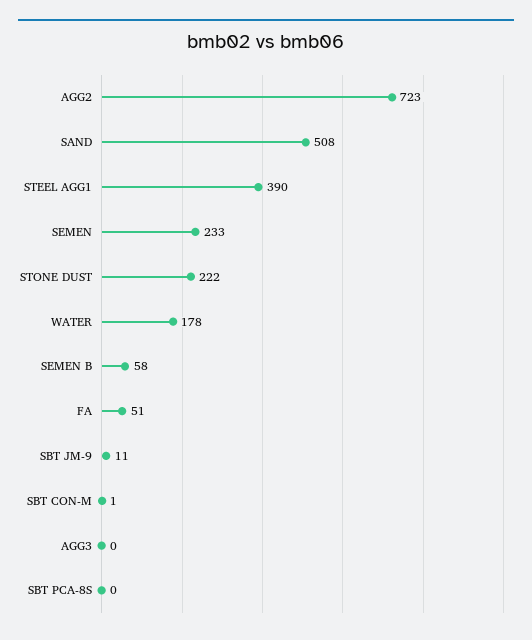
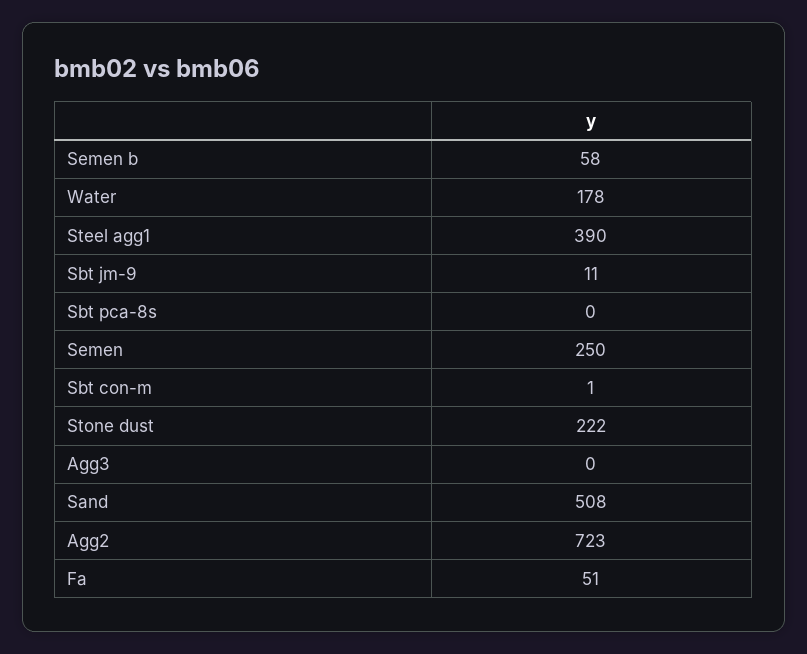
SEMEN: 233 -> 250

